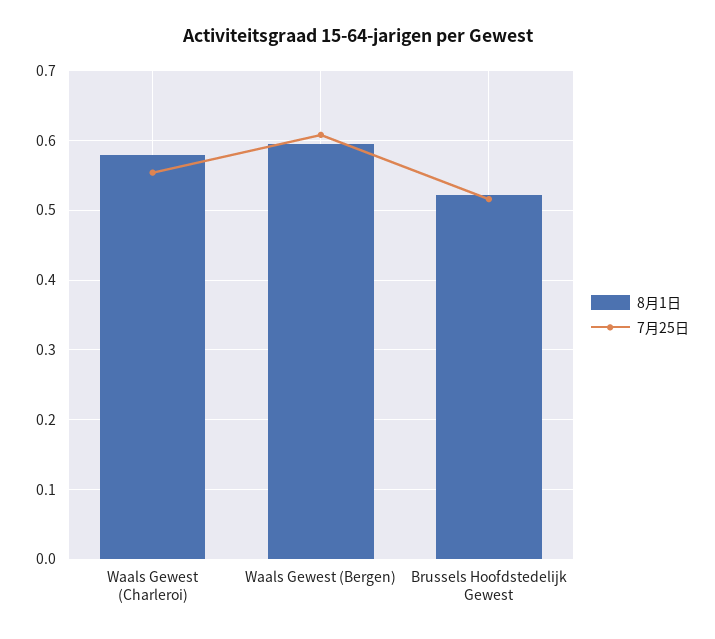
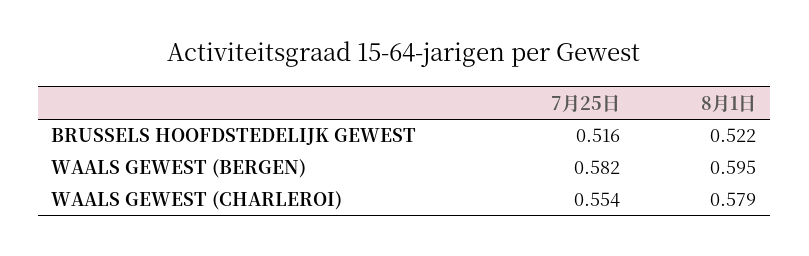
7月25日, Waals Gewest (Bergen): 0.61 -> 0.582

